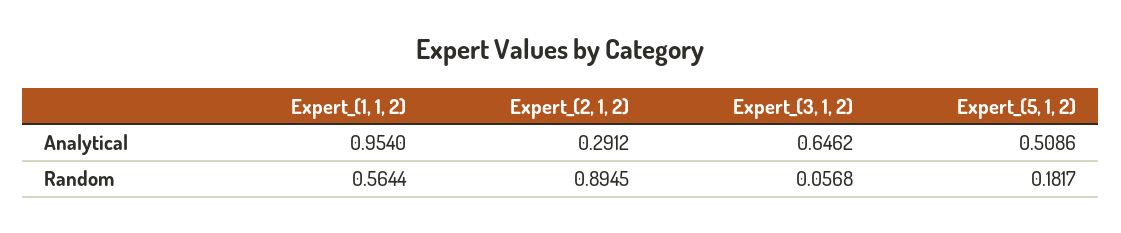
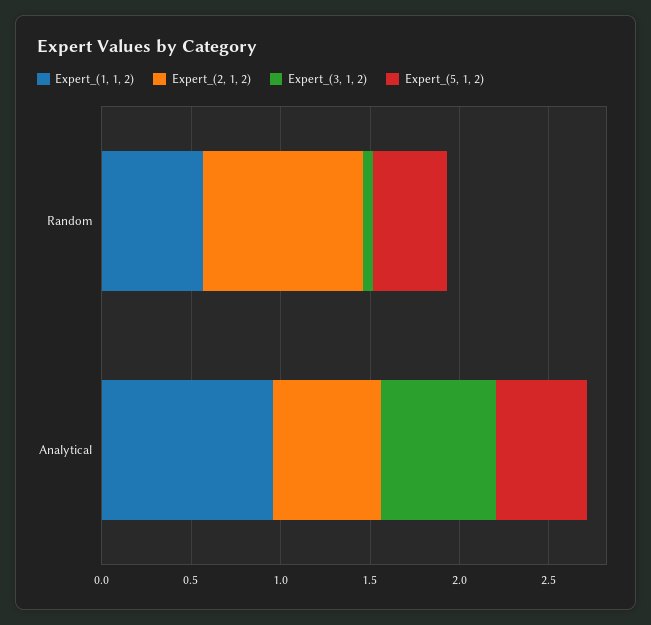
Expert_(2, 1, 2), Analytical: 0.2912 -> 0.6
Expert_(5, 1, 2), Random: 0.1817 -> 0.4

